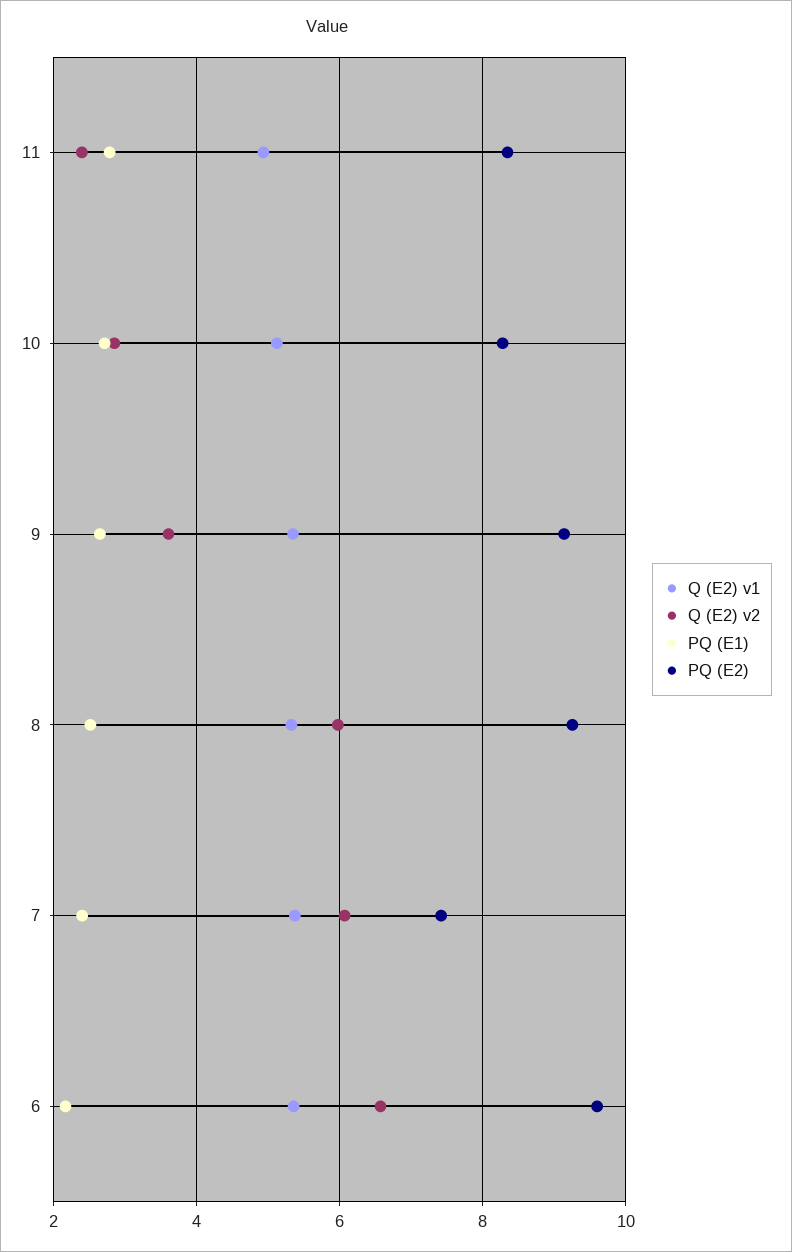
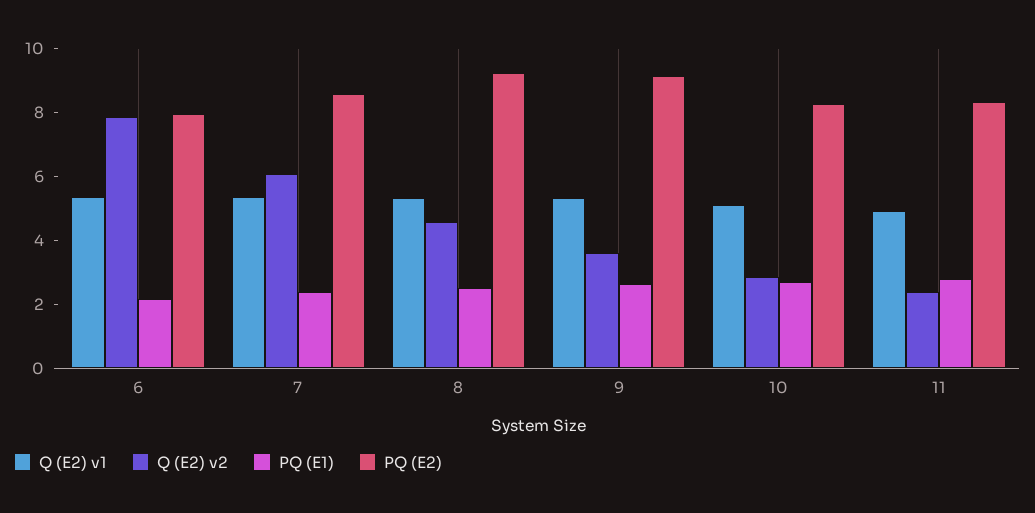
Q (E2) v2, 8: 6 -> 4.5
PQ (E2), 7: 7.4 -> 8.5
Q (E2) v2, 6: 6.6 -> 8
PQ (E2), 6: 9.6 -> 8

